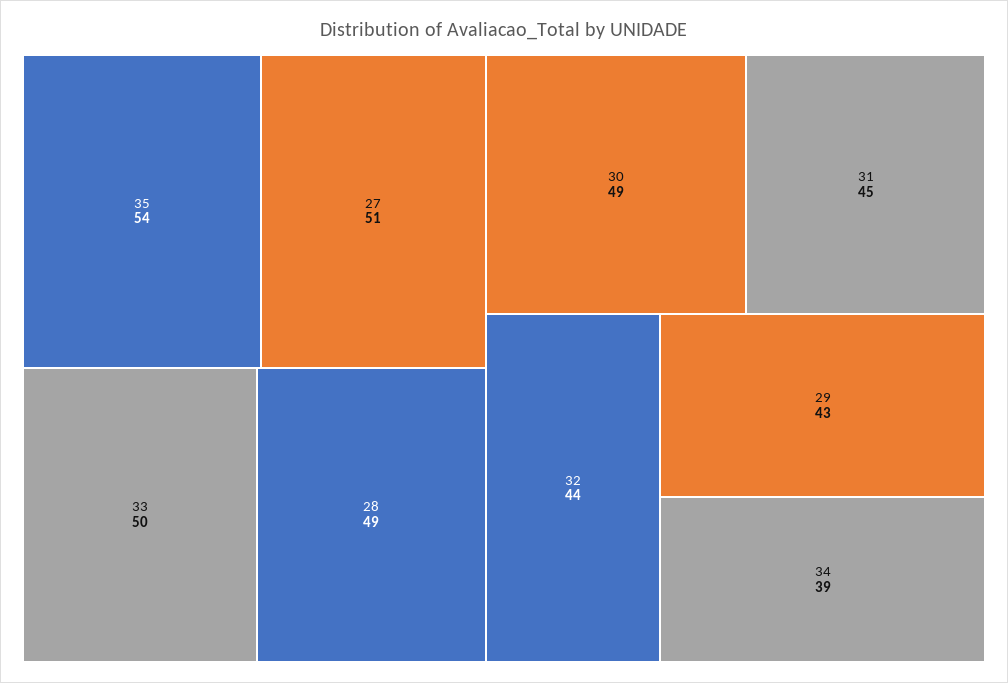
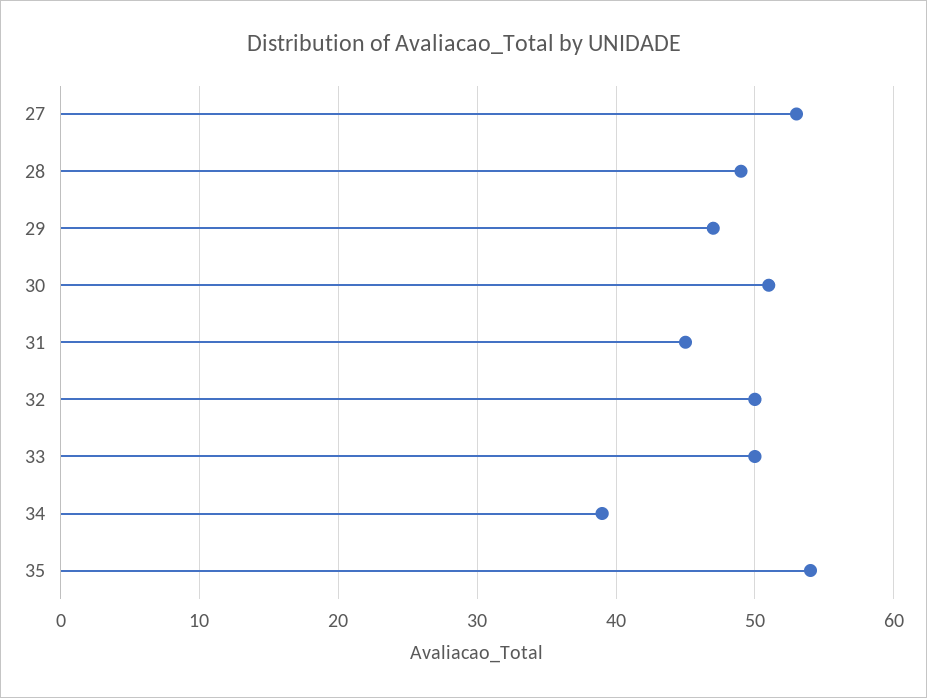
27: 51 -> 53
30: 49 -> 51
32: 44 -> 50
29: 43 -> 47

